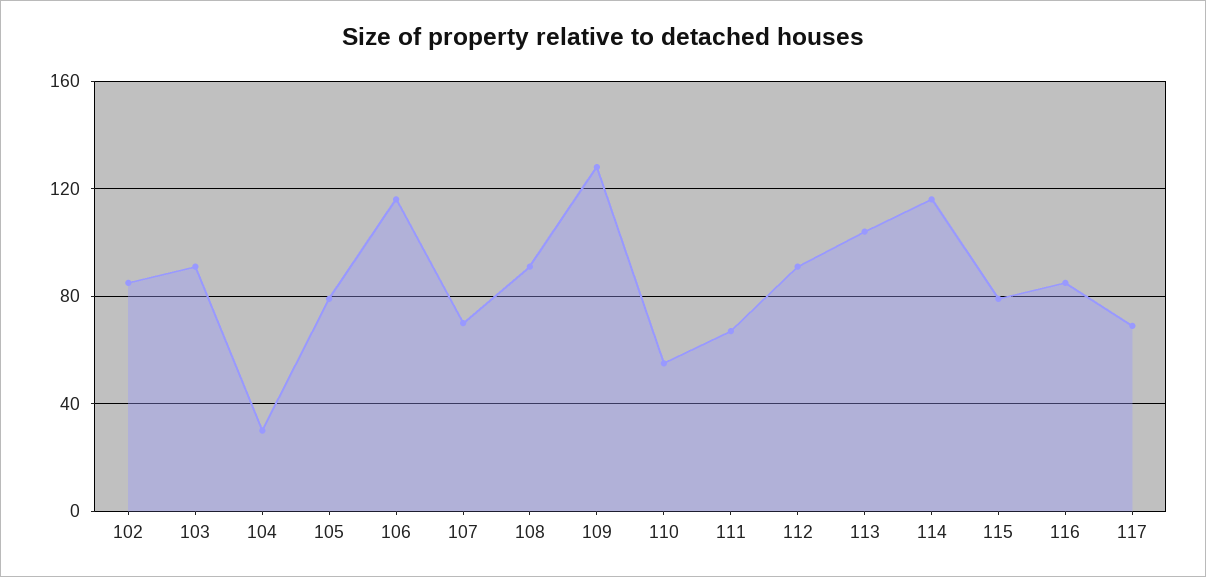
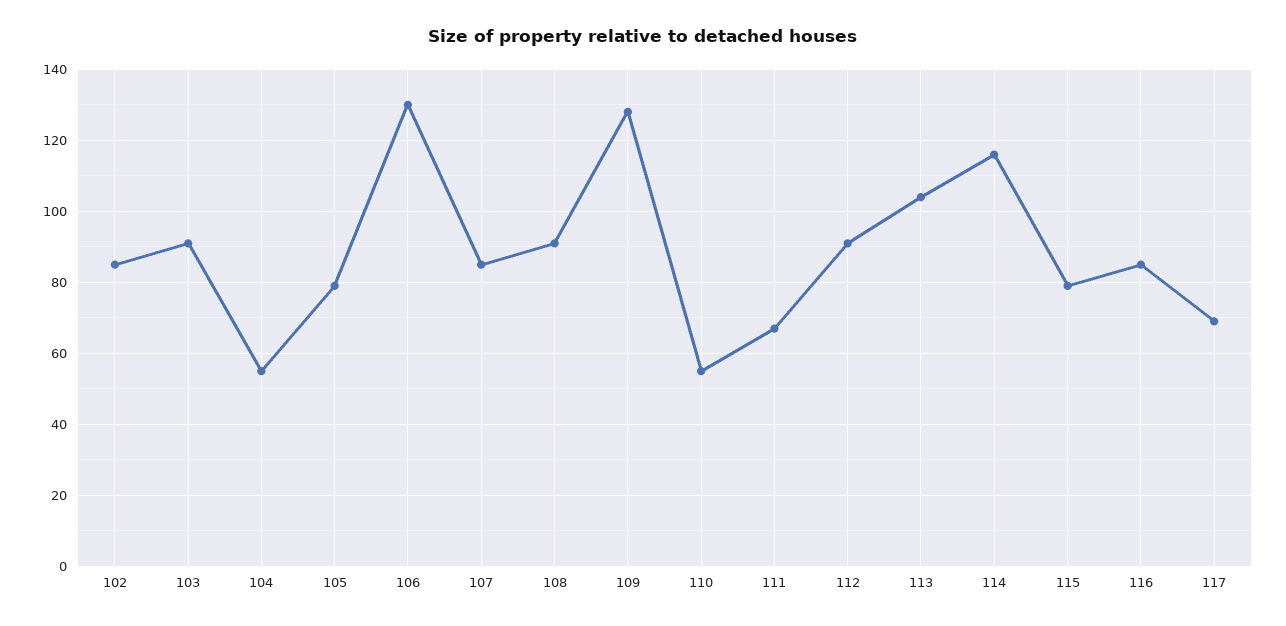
104: 30 -> 55
106: 115 -> 130
107: 70 -> 85

